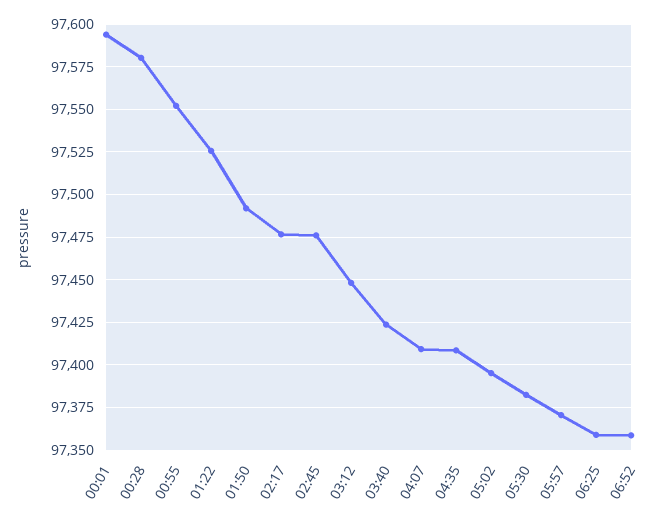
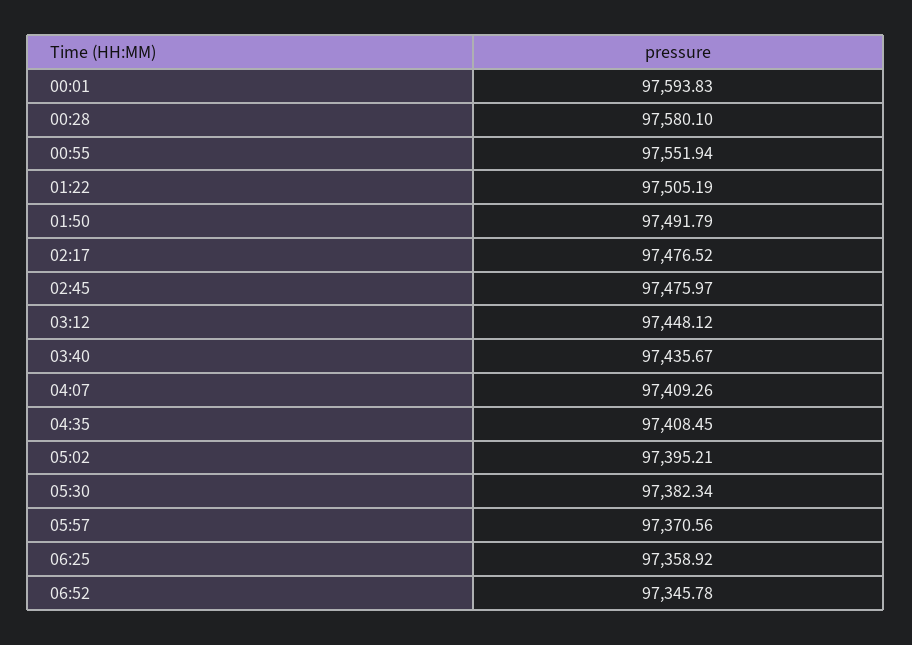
01:22: 97525 -> 97505.19
03:40: 97425 -> 97435.67
06:52: 97360 -> 97345.78

